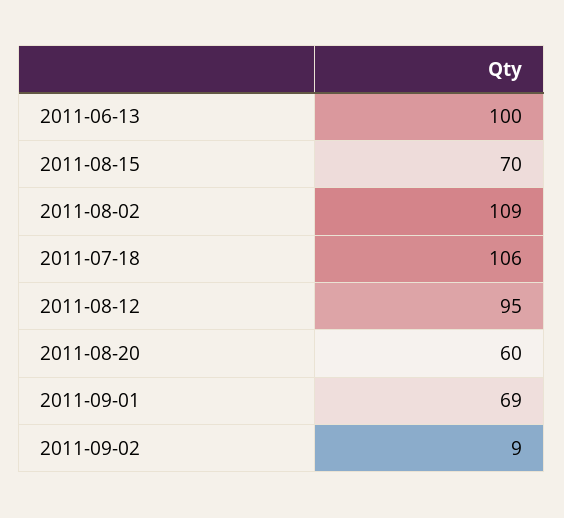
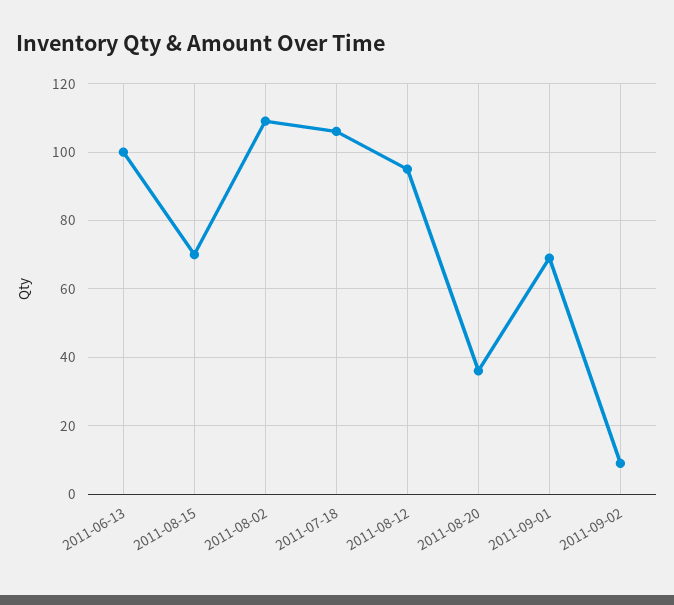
2011-08-20: 60 -> 35

